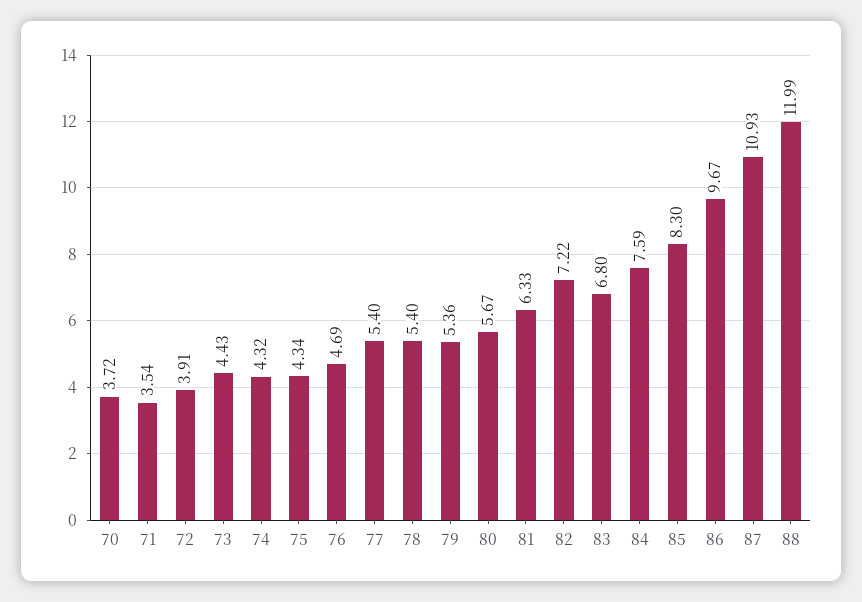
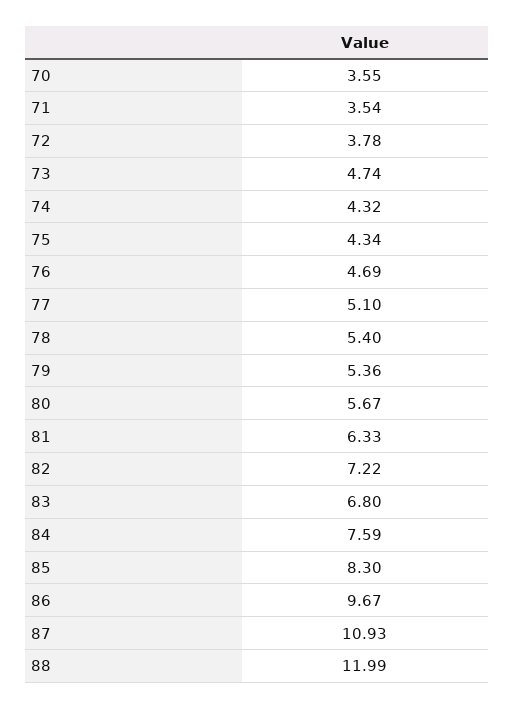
70: 3.72 -> 3.55
72: 3.91 -> 3.78
73: 4.43 -> 4.74
77: 5.4 -> 5.1

